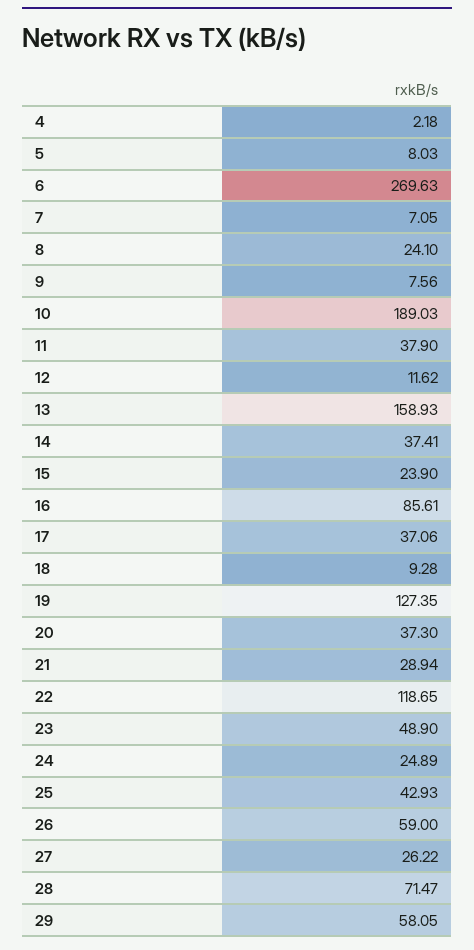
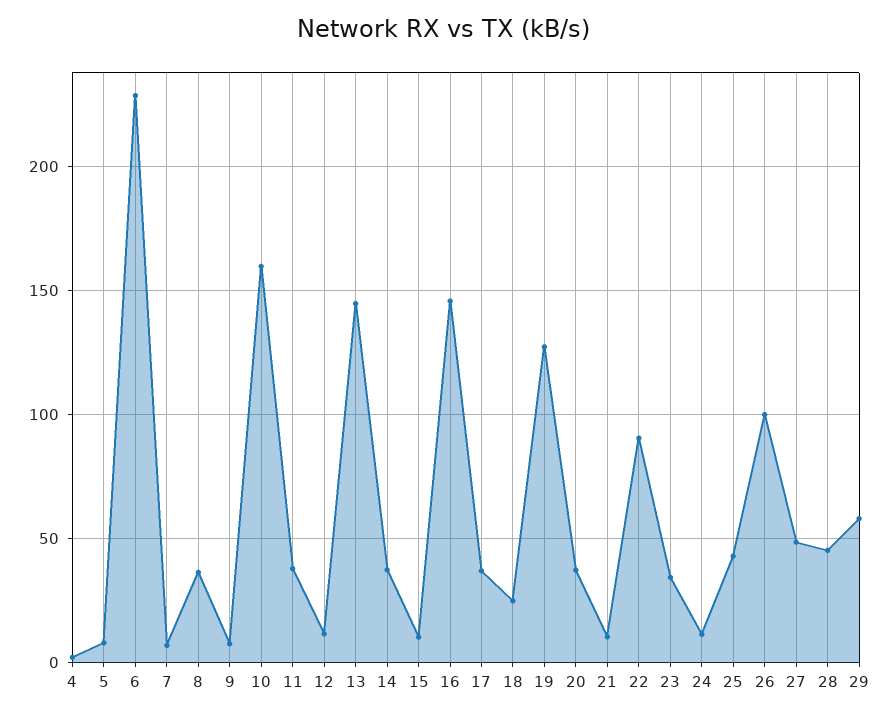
6: 269.63 -> 230
8: 24.1 -> 35
10: 189.03 -> 160
13: 158.93 -> 145
15: 23.9 -> 10
16: 85.61 -> 145
18: 9.28 -> 25
21: 28.94 -> 10
22: 118.65 -> 90
23: 48.9 -> 35
24: 24.89 -> 10
26: 59 -> 100
27: 26.22 -> 50
28: 71.47 -> 45

